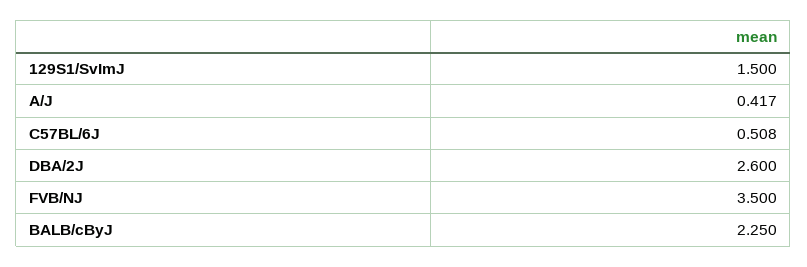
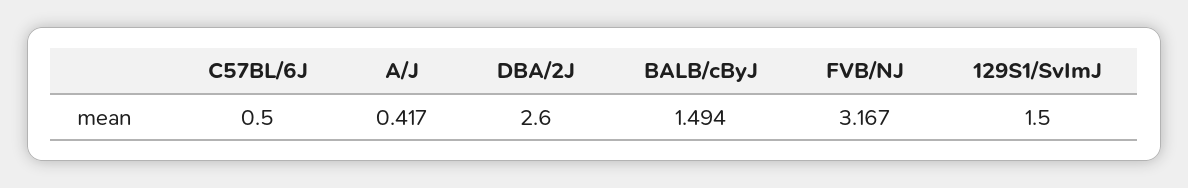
C57BL/6J: 0.508 -> 0.5
FVB/NJ: 3.5 -> 3.167
BALB/cByJ: 2.25 -> 1.494

